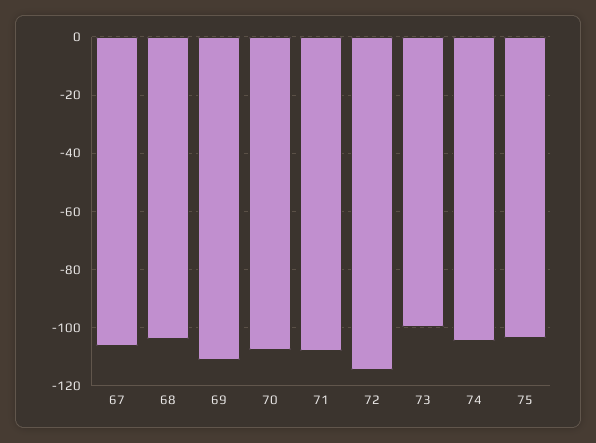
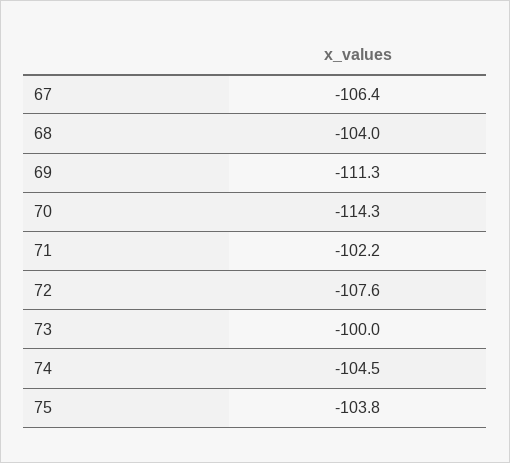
70: -107.5 -> -114.3
71: -107.5 -> -102.2
72: -115 -> -107.6

